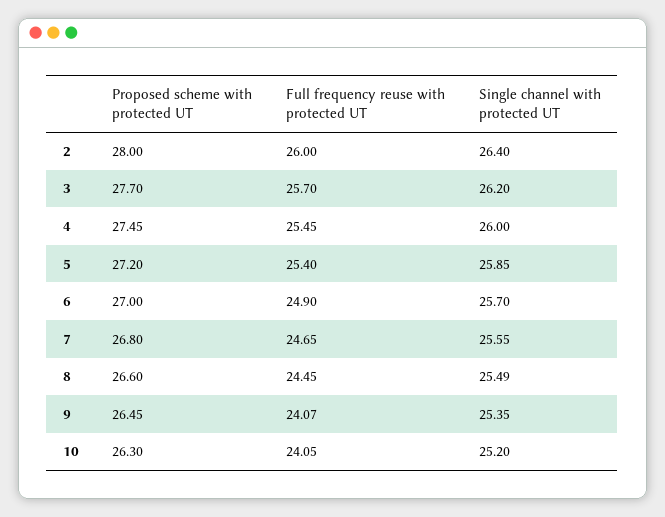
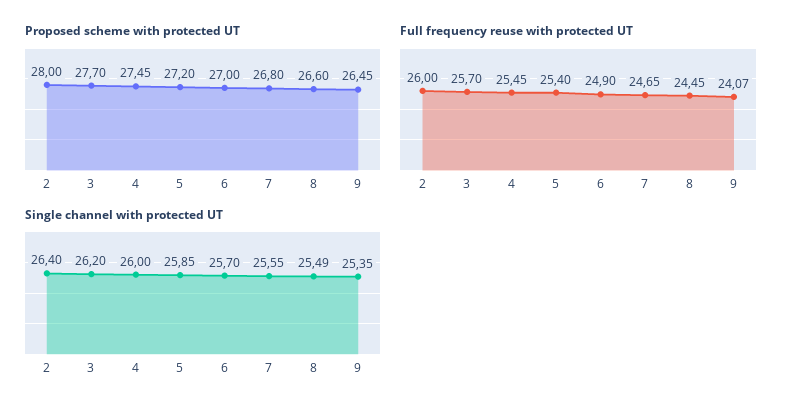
Proposed scheme with protected UT, 10: 26.3 -> none
Full frequency reuse with protected UT, 10: 24.05 -> none
Single channel with protected UT, 10: 25.2 -> none

